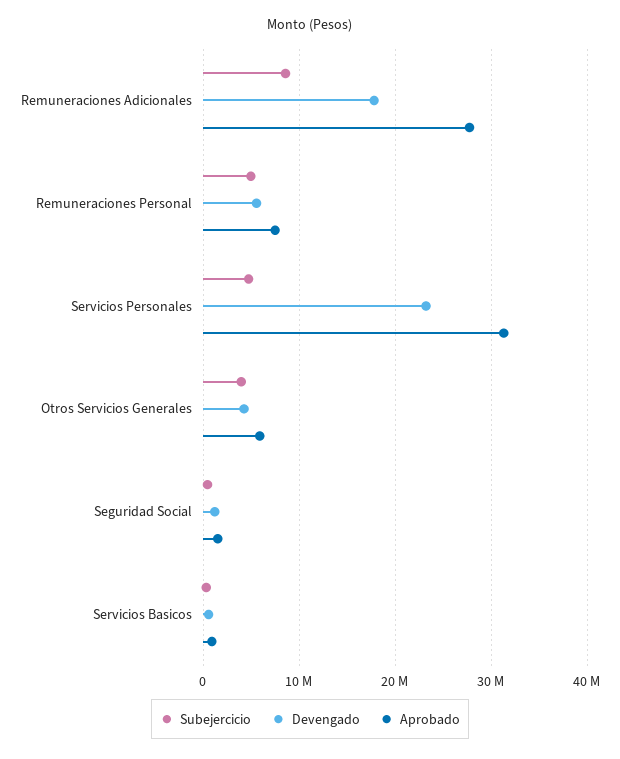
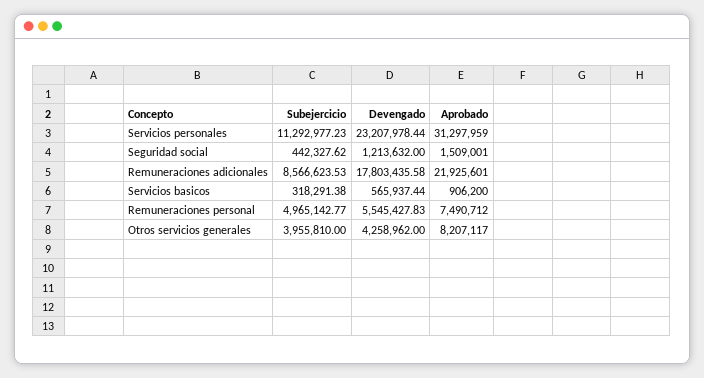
Aprobado, Remuneraciones Adicionales: 28000000 -> 21925601
Subejercicio, Servicios Personales: 5000000 -> 11292977.23
Aprobado, Otros Servicios Generales: 6000000 -> 8207117

